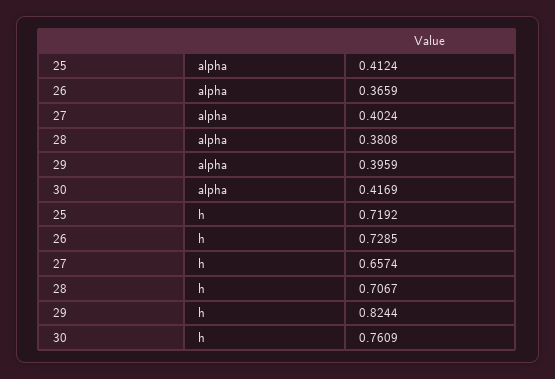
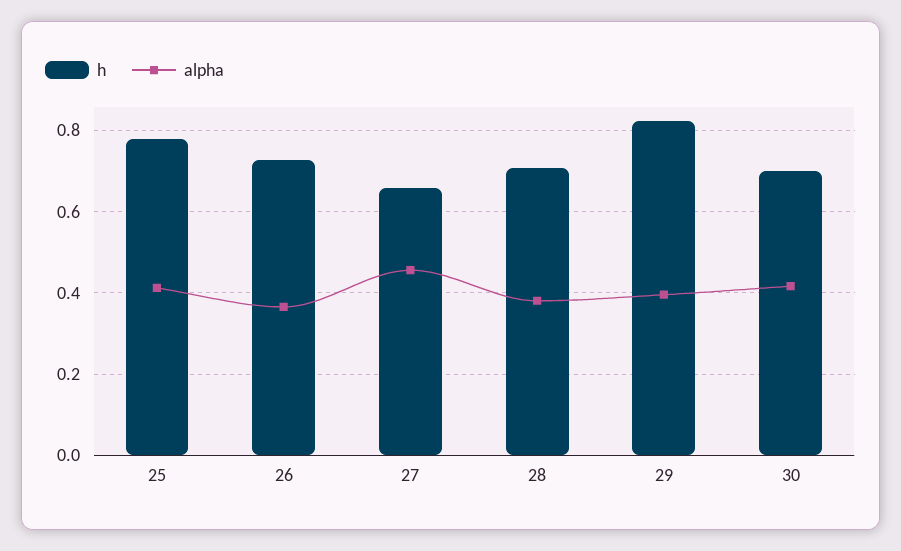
alpha, 27: 0.4024 -> 0.46
h, 25: 0.7192 -> 0.78
h, 30: 0.7609 -> 0.7

